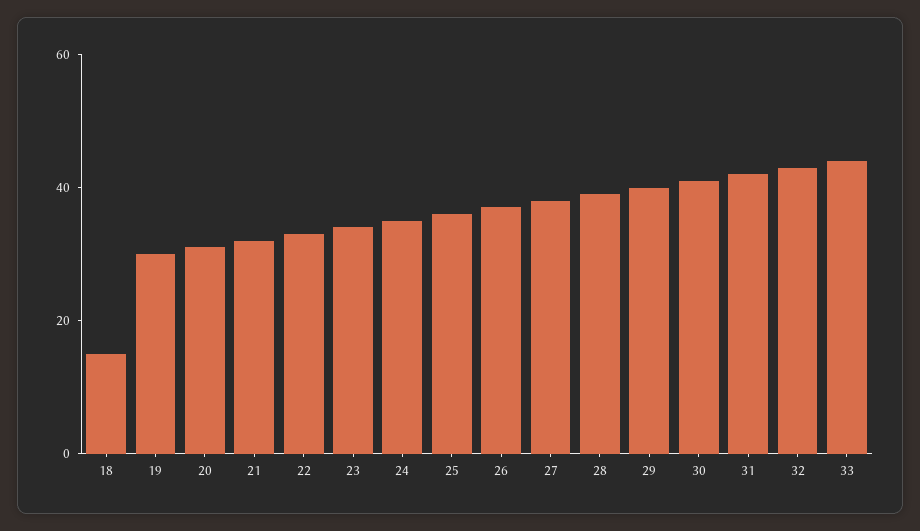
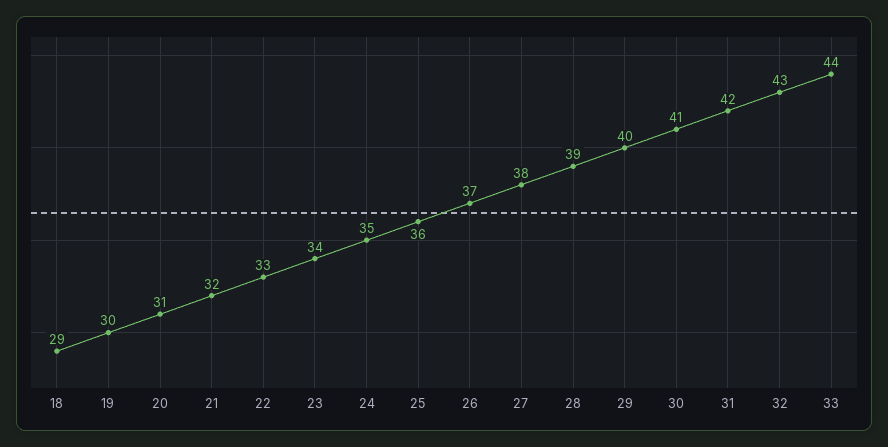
18: 15 -> 29

